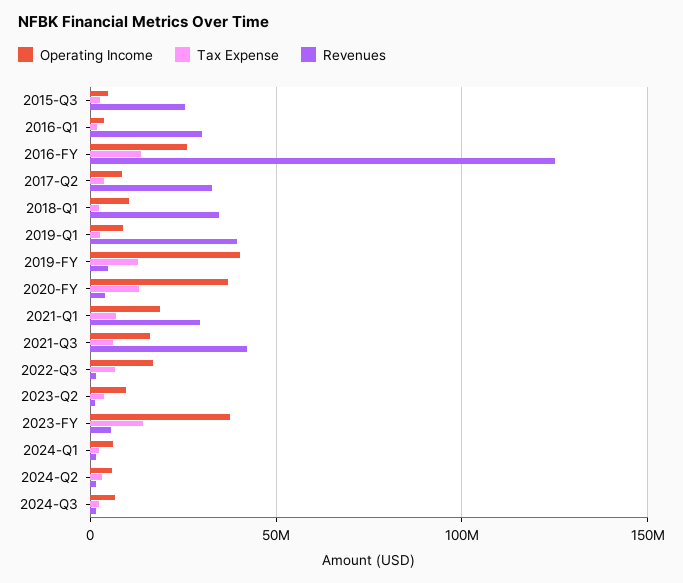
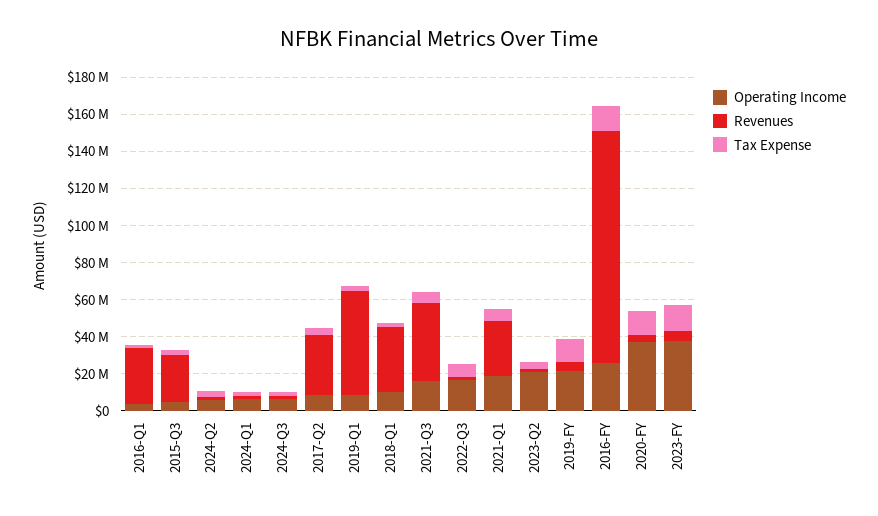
Revenues, 2019-Q1: 40000000 -> 55000000
Operating Income, 2019-FY: 40000000 -> 20000000
Operating Income, 2023-Q2: 10000000 -> 20000000

